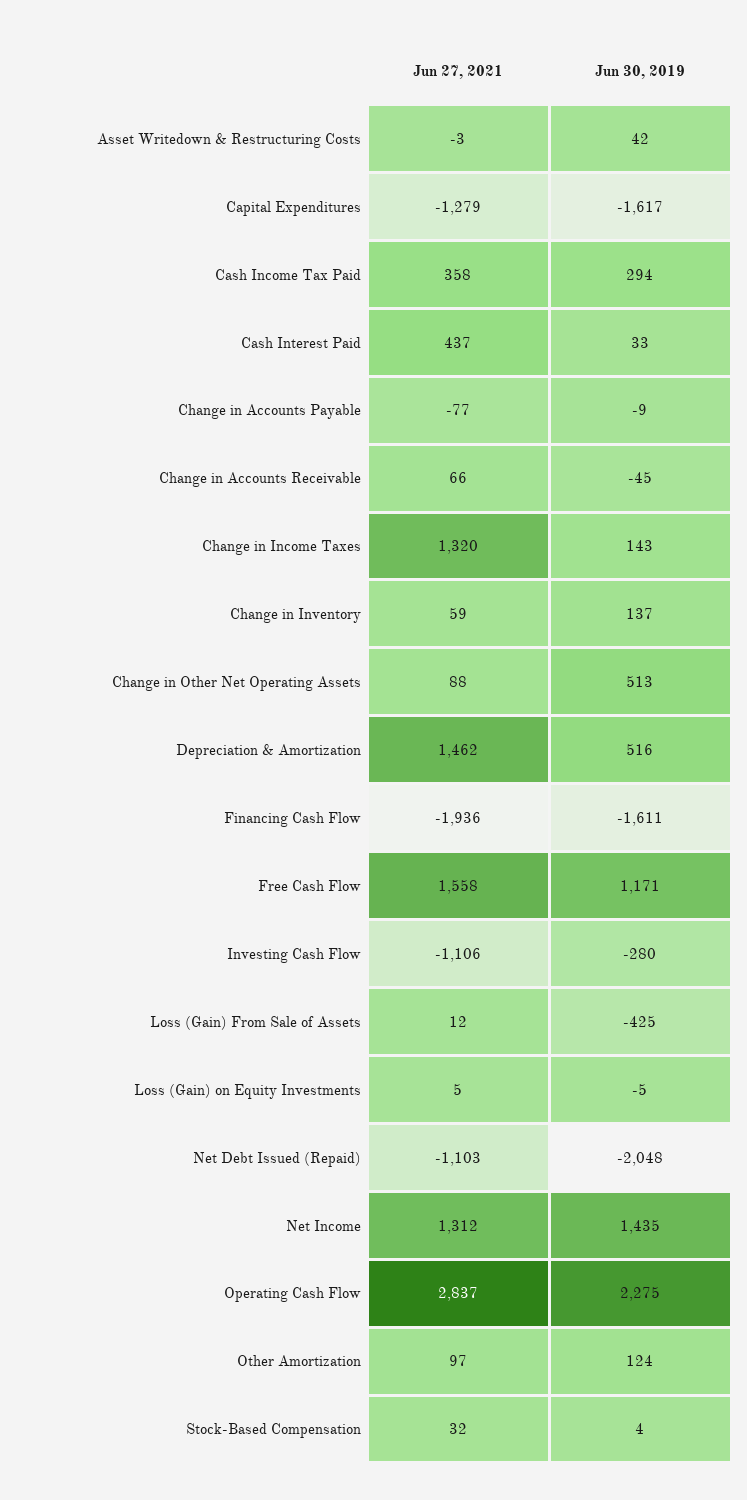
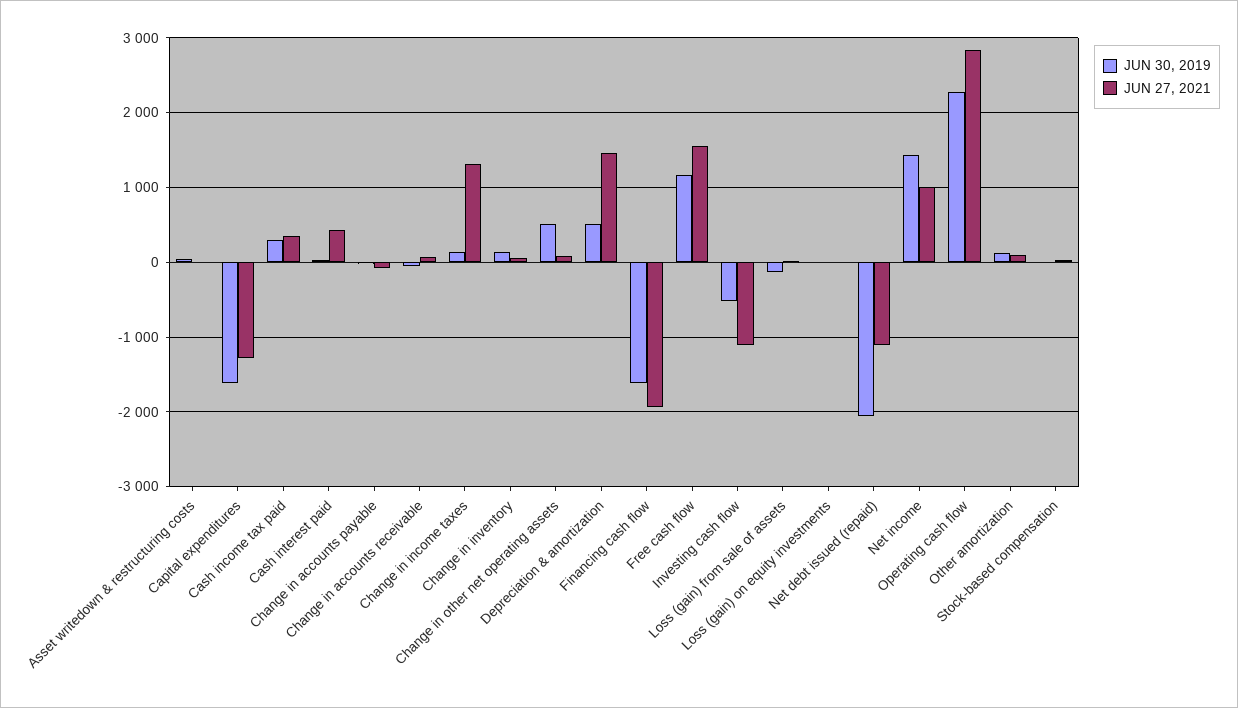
Jun 30, 2019, Investing Cash Flow: -280 -> -500
Jun 30, 2019, Loss (Gain) From Sale of Assets: -425 -> -100
Jun 27, 2021, Net Income: 1312 -> 1000

